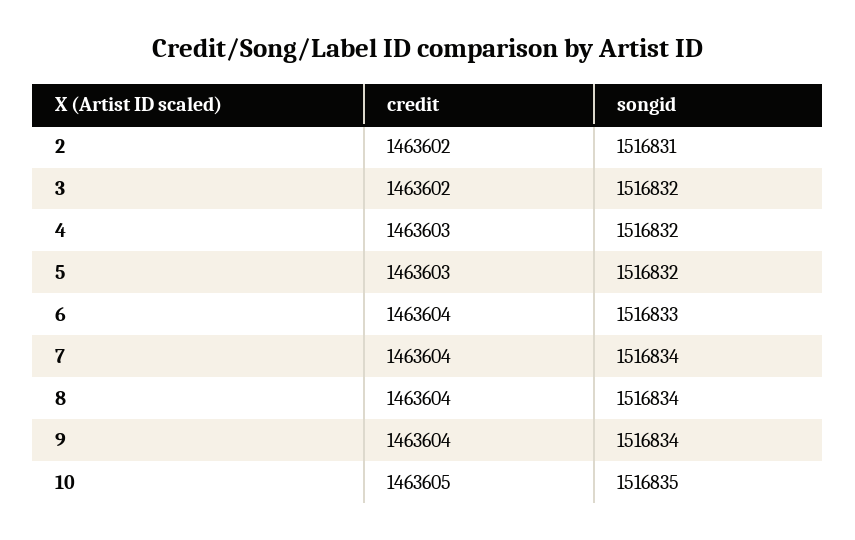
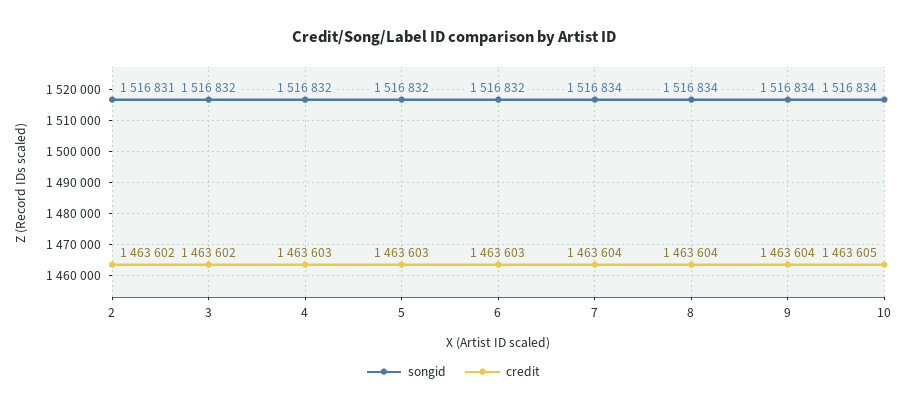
credit, 6: 1463604 -> 1463603
songid, 6: 1516833 -> 1516832
songid, 10: 1516835 -> 1516834

